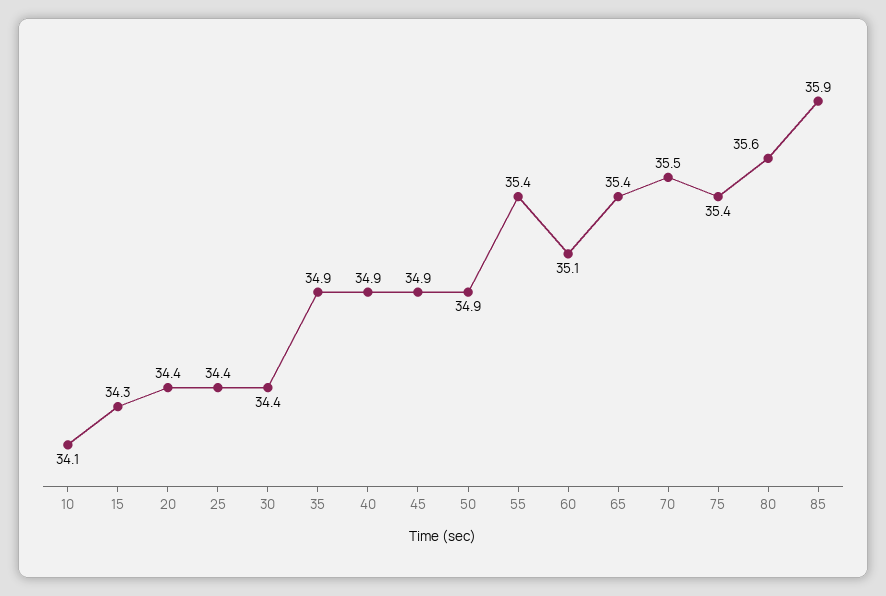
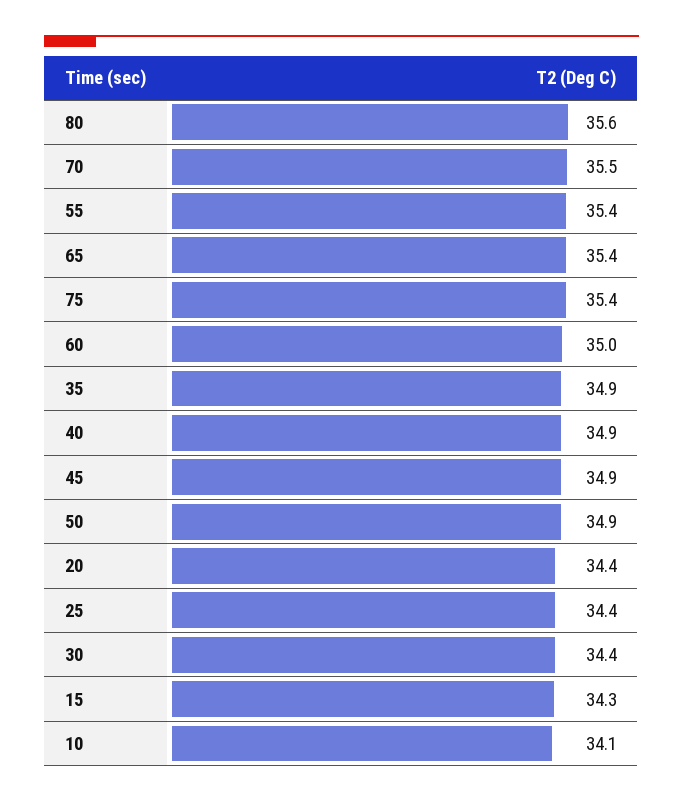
60: 35.1 -> 35
85: 35.9 -> none

